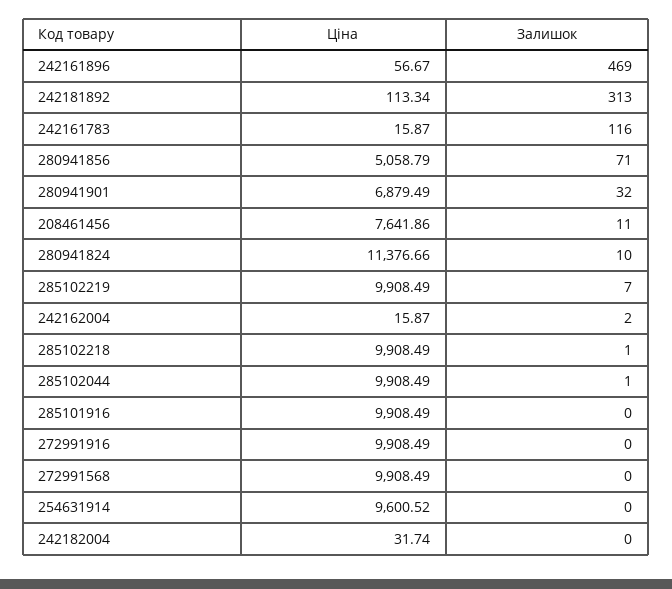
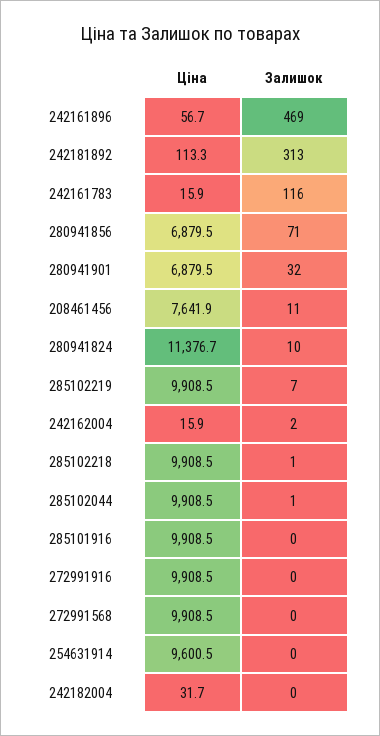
Ціна, 280941856: 5058.79 -> 6879.5

